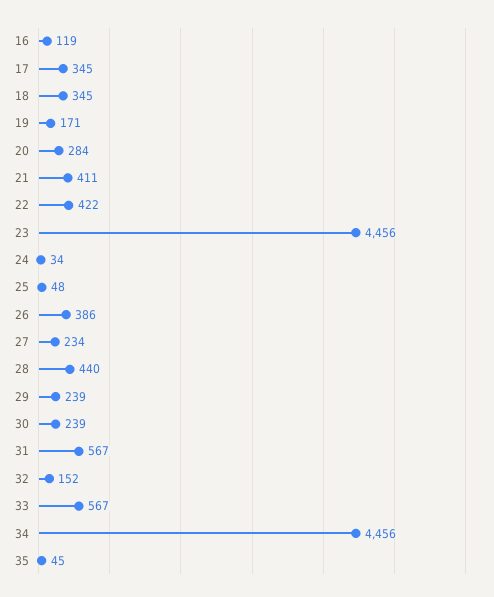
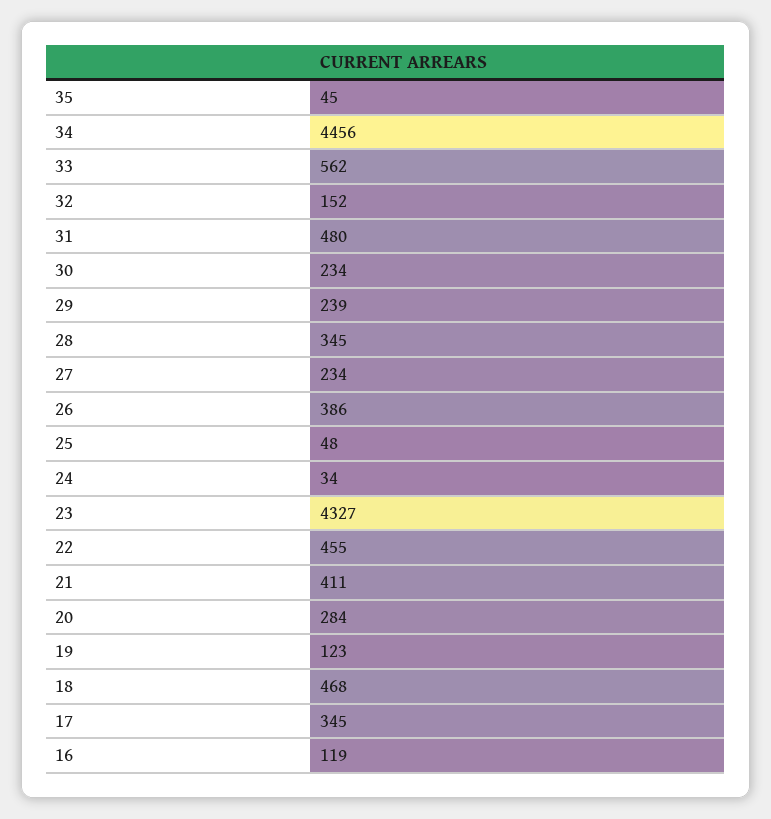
18: 345 -> 468
19: 171 -> 123
22: 422 -> 455
23: 4456 -> 4327
28: 440 -> 345
30: 239 -> 234
31: 567 -> 480
33: 567 -> 562

